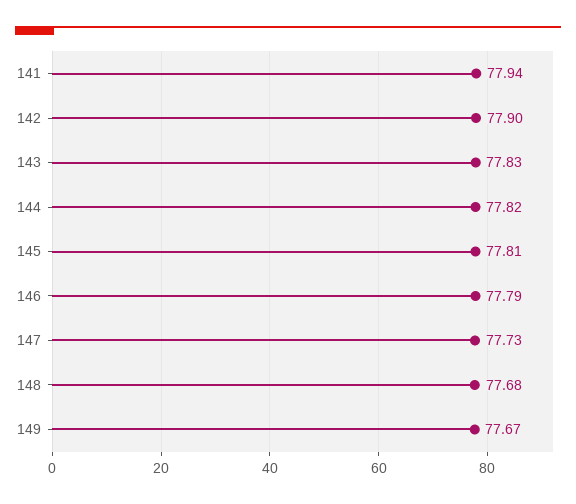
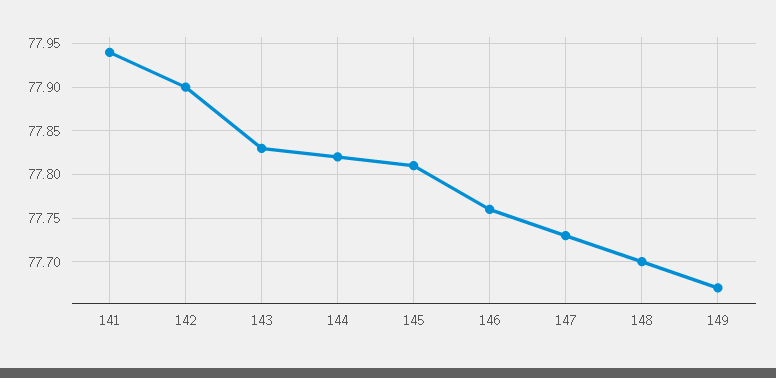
146: 77.79 -> 77.76
148: 77.68 -> 77.7

